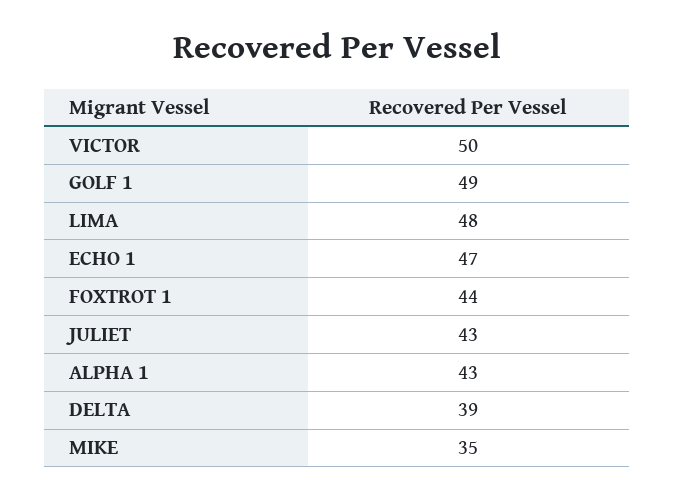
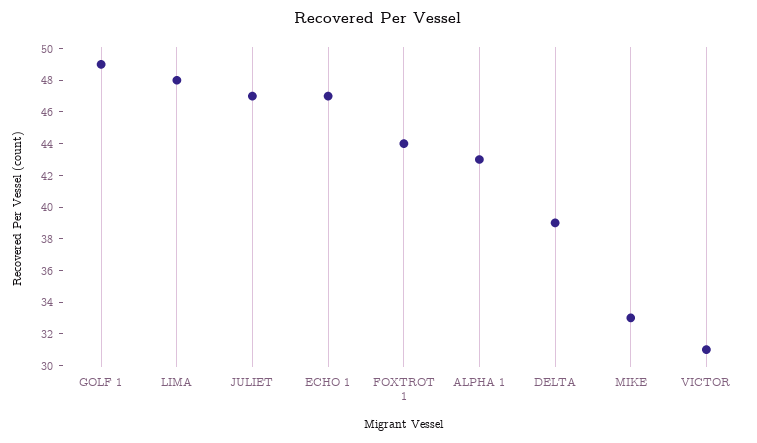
VICTOR: 50 -> 31
JULIET: 43 -> 47
MIKE: 35 -> 33

